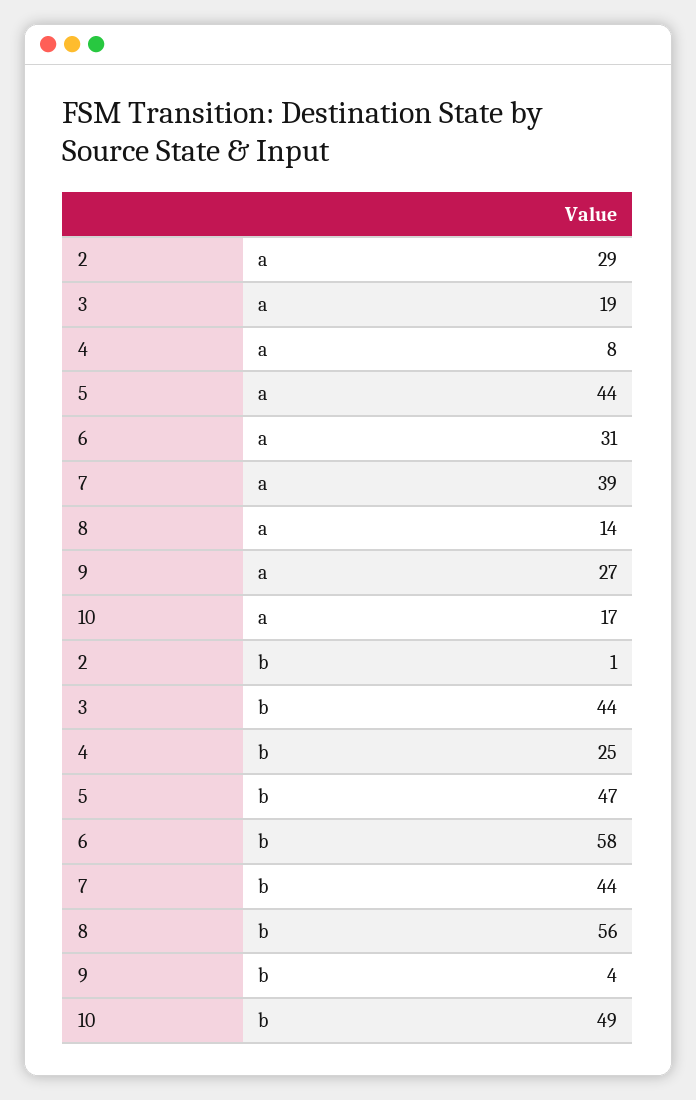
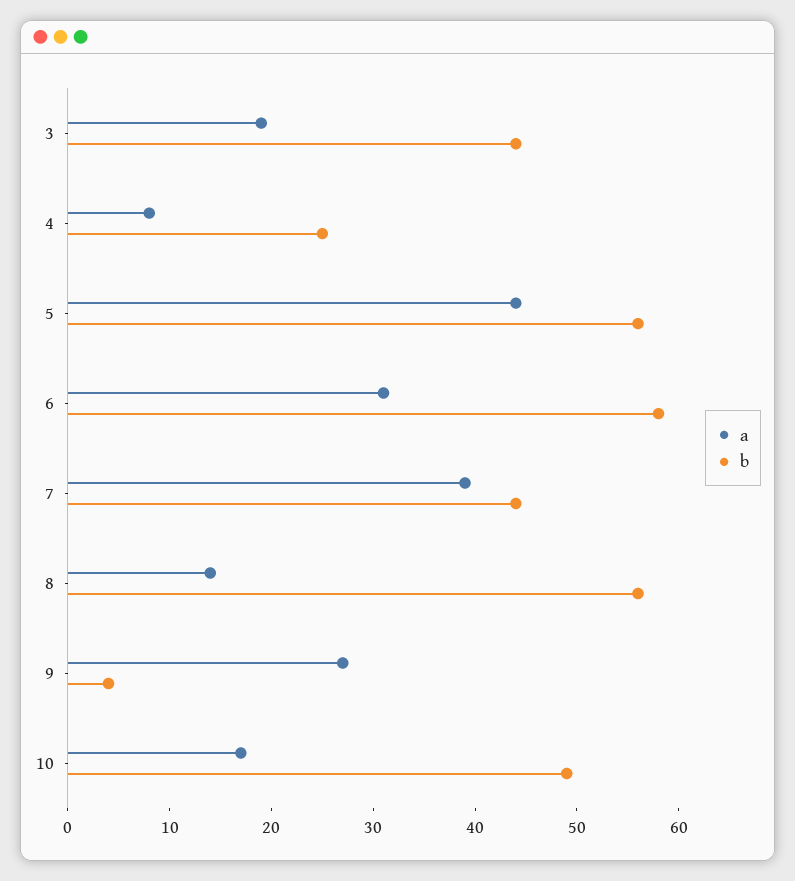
a, 2: 29 -> none
b, 2: 1 -> none
b, 5: 47 -> 56

